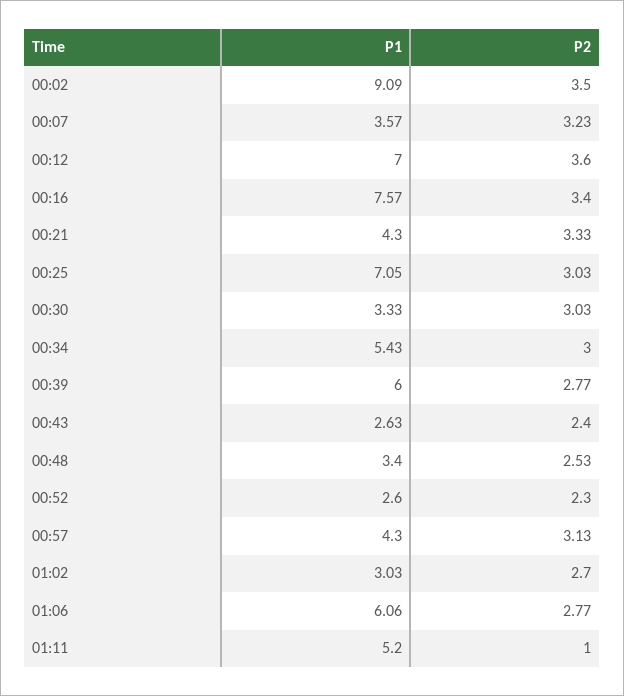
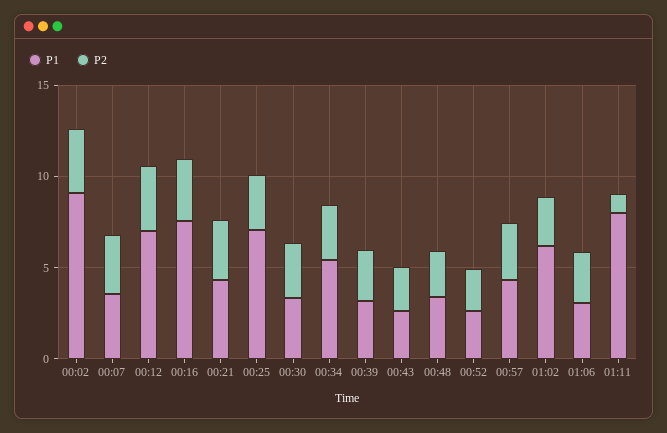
P1, 00:39: 6 -> 3
P1, 01:02: 3.03 -> 6
P1, 01:06: 6.06 -> 3
P1, 01:11: 5.2 -> 8

